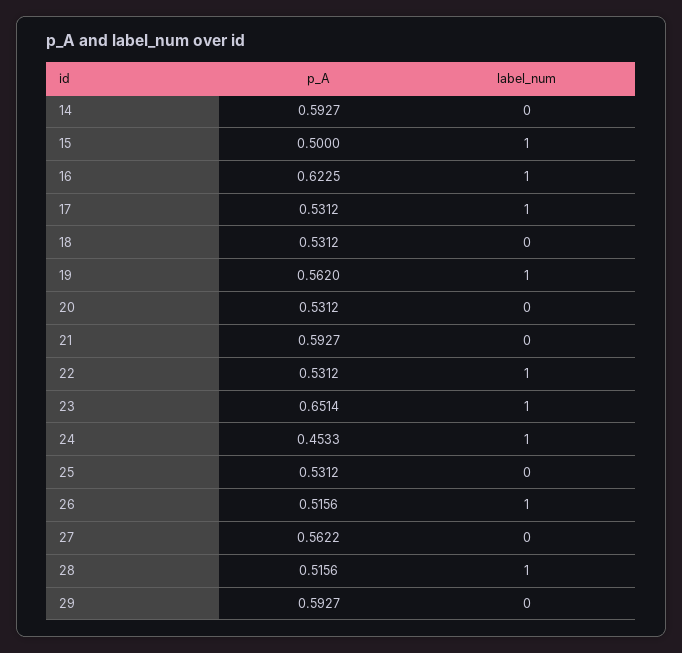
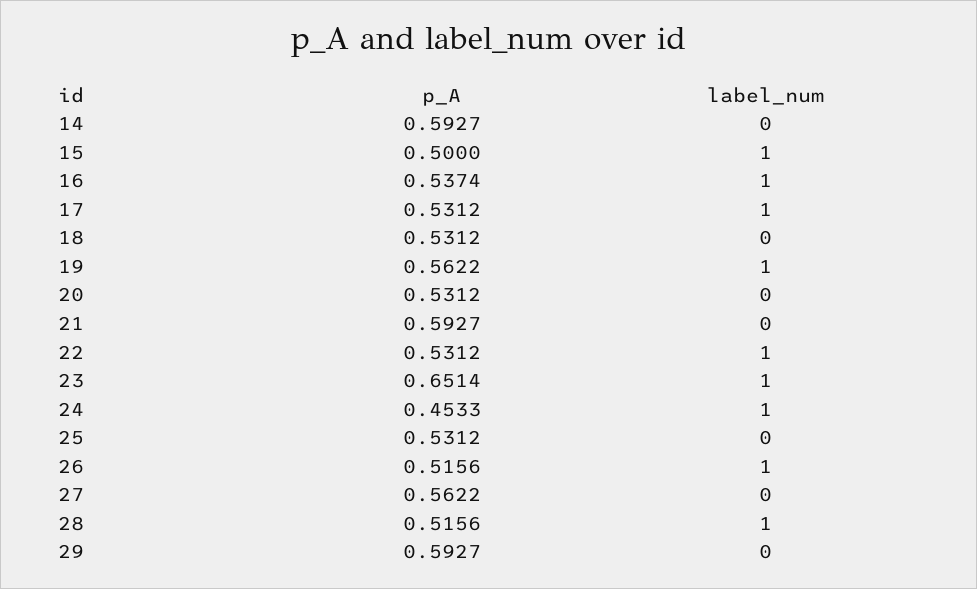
p_A, 16: 0.6225 -> 0.5374
p_A, 19: 0.562 -> 0.5622

